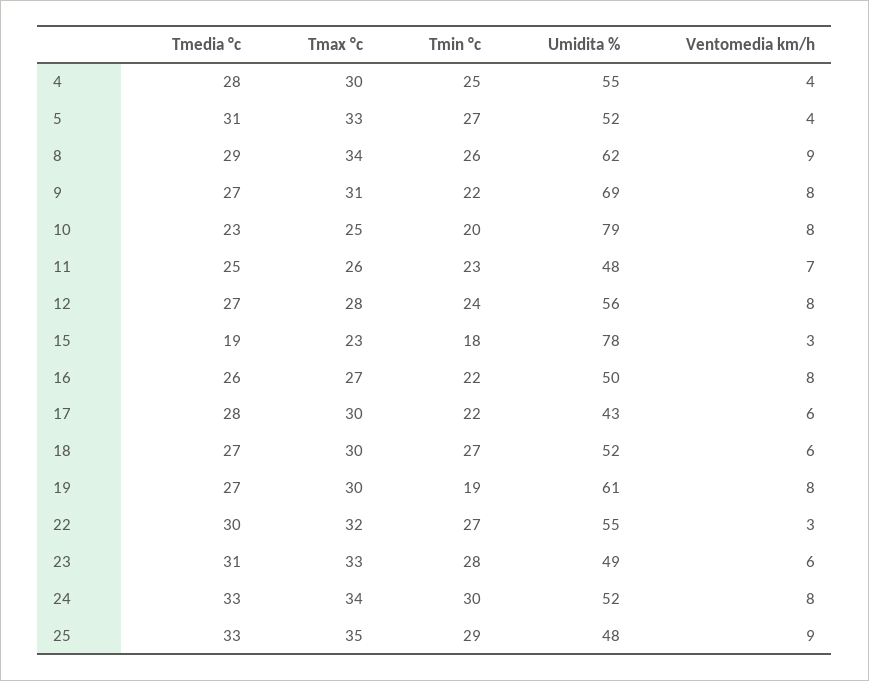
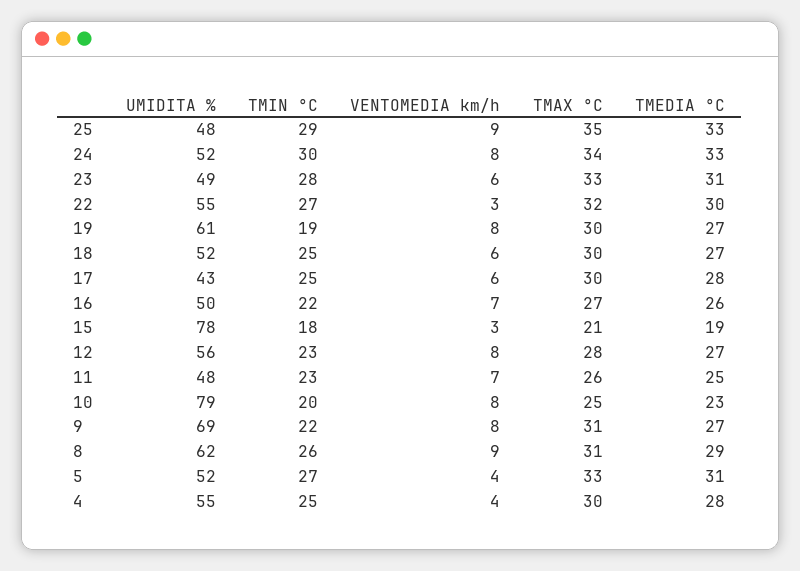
Tmax °c, 8: 34 -> 31
Tmin °c, 12: 24 -> 23
Tmax °c, 15: 23 -> 21
Ventomedia km/h, 16: 8 -> 7
Tmin °c, 17: 22 -> 25
Tmin °c, 18: 27 -> 25

